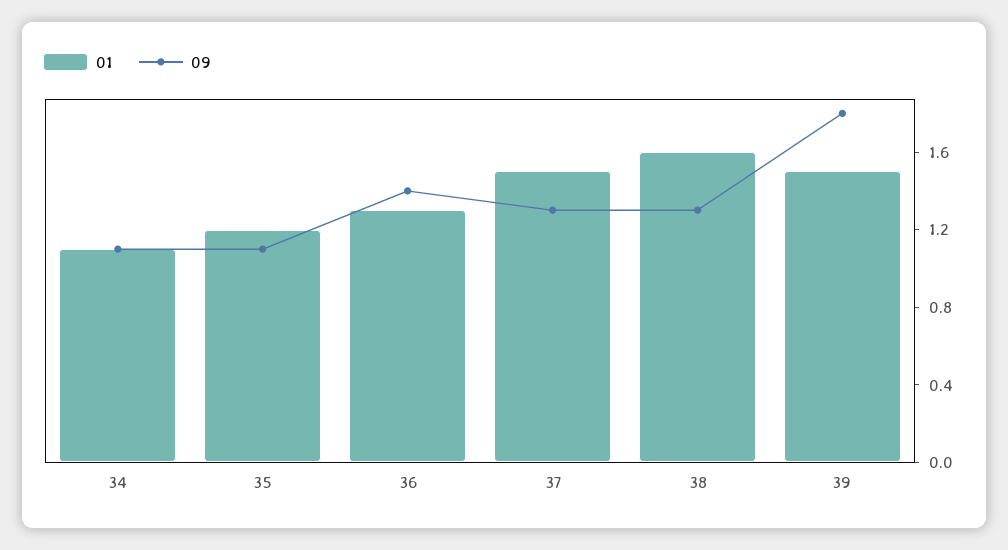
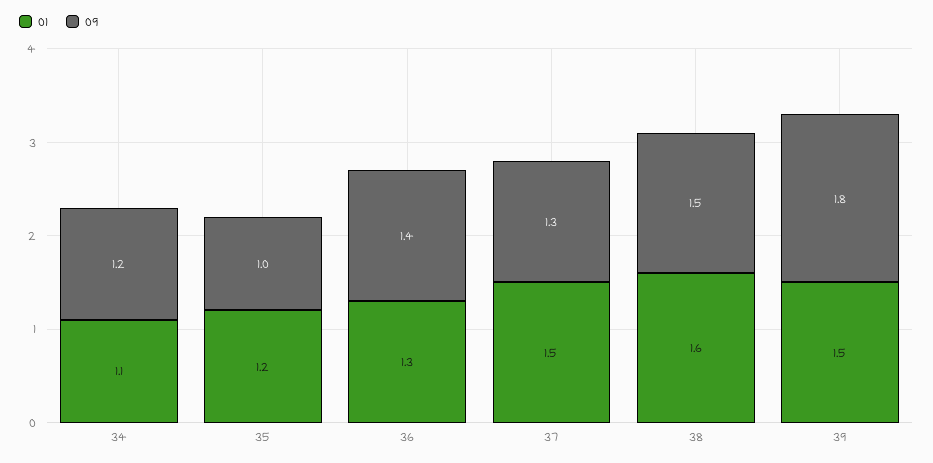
09, 34: 1.1 -> 1.2
09, 35: 1.1 -> 1
09, 38: 1.3 -> 1.5

